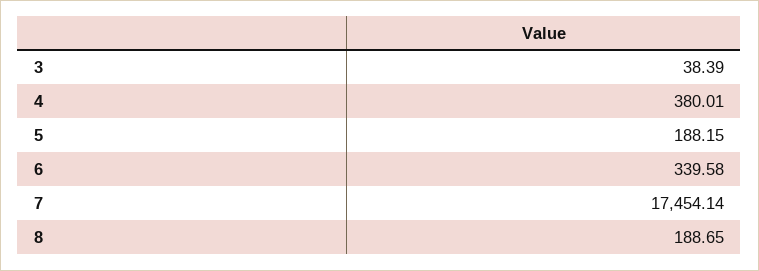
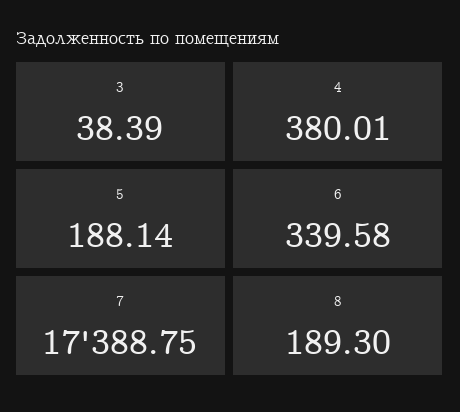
5: 188.15 -> 188.14
7: 17454.14 -> 17388.75
8: 188.65 -> 189.3

